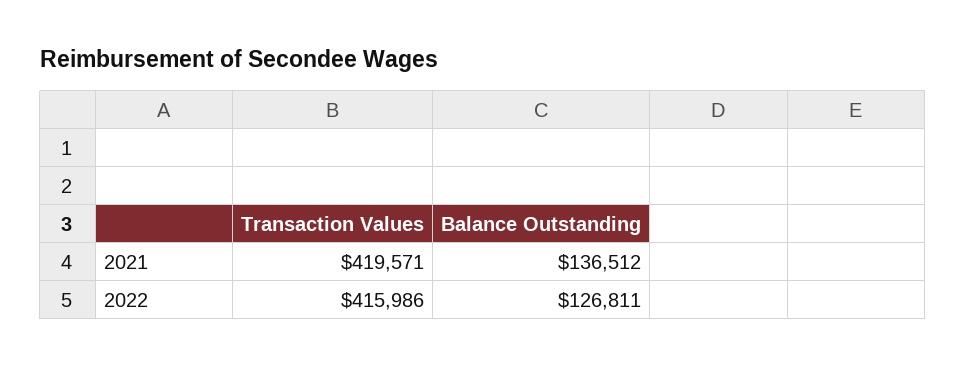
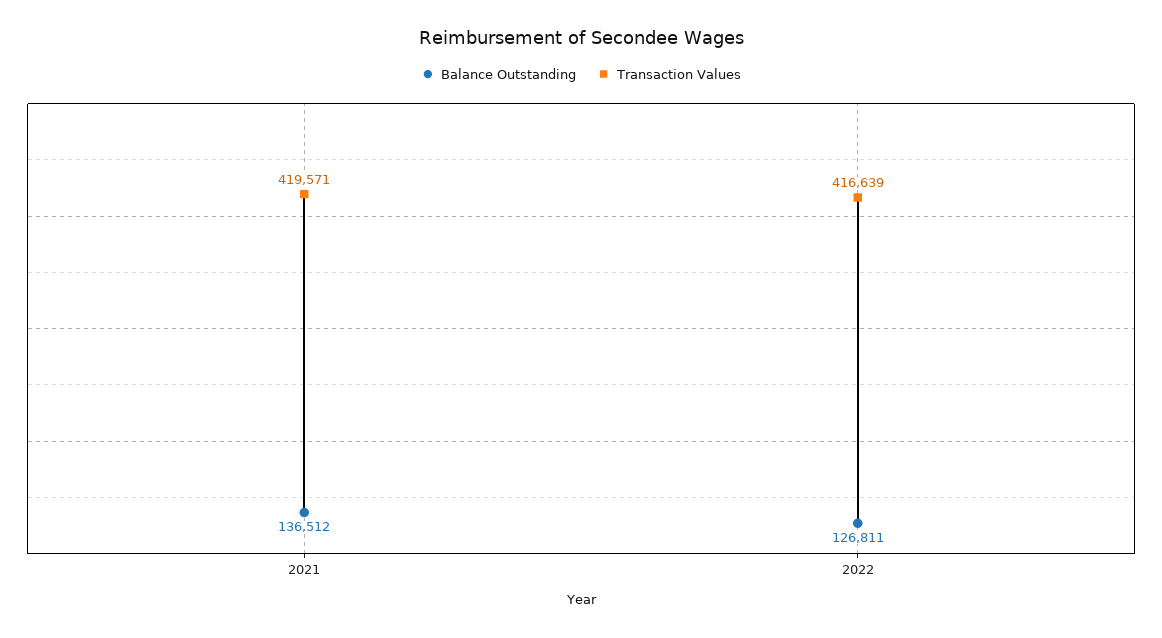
Transaction Values, 2022: 415986 -> 416639

